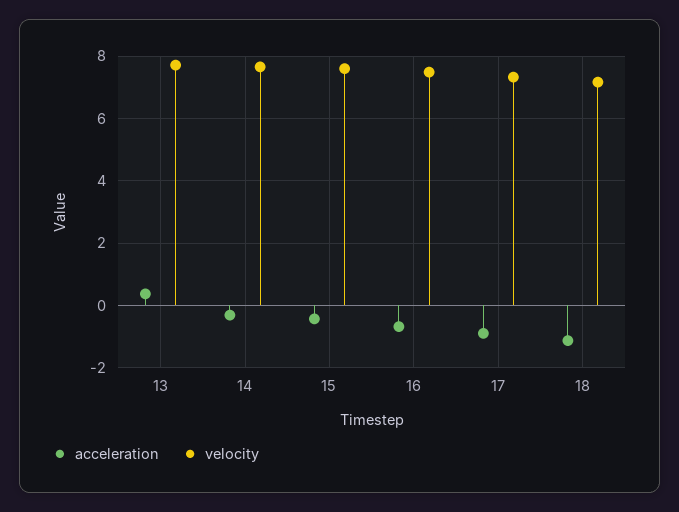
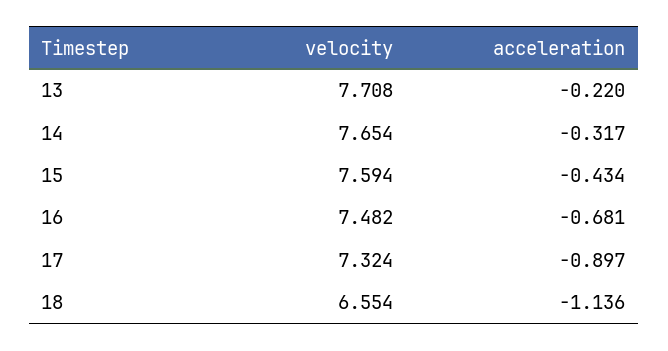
acceleration, 13: 0.4 -> -0.22
velocity, 18: 7.2 -> 6.554

